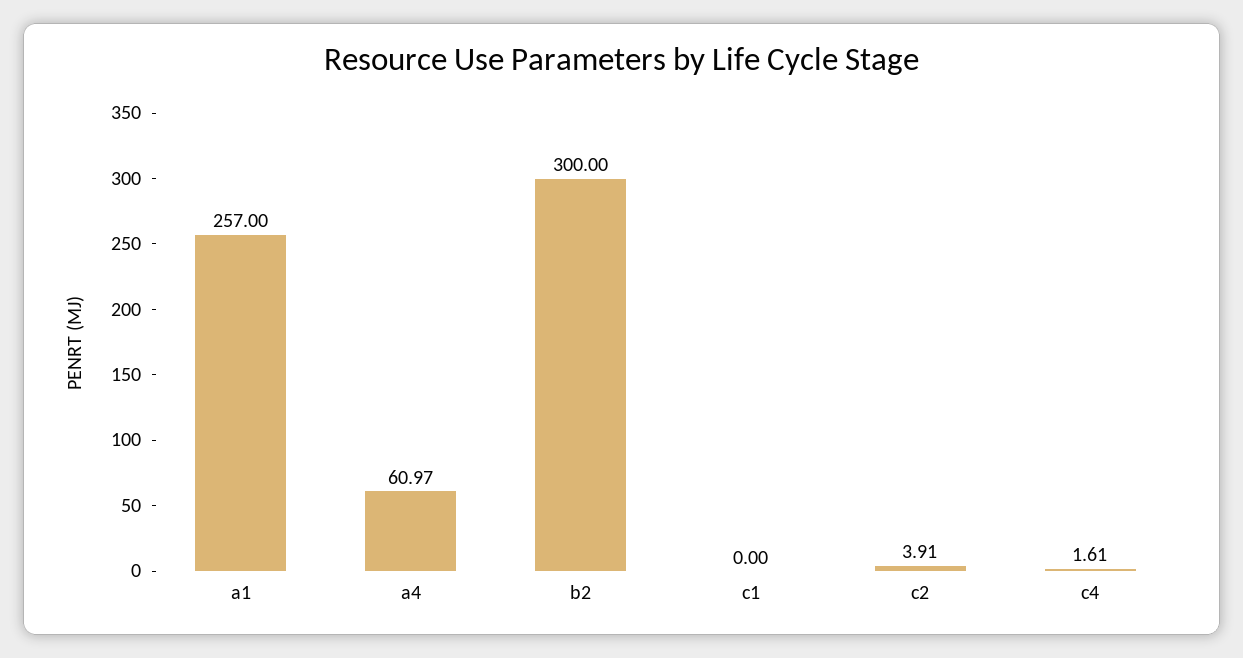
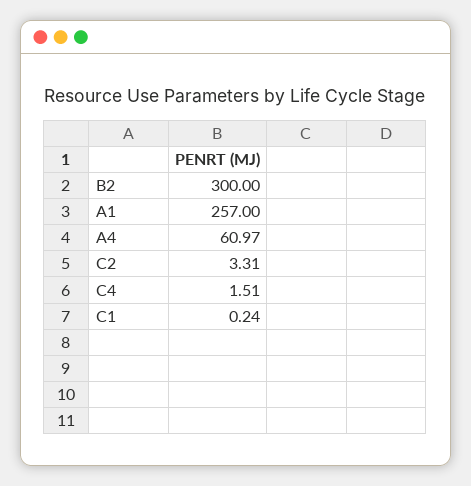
c1: 0 -> 0.24
c2: 3.91 -> 3.31
c4: 1.61 -> 1.51

